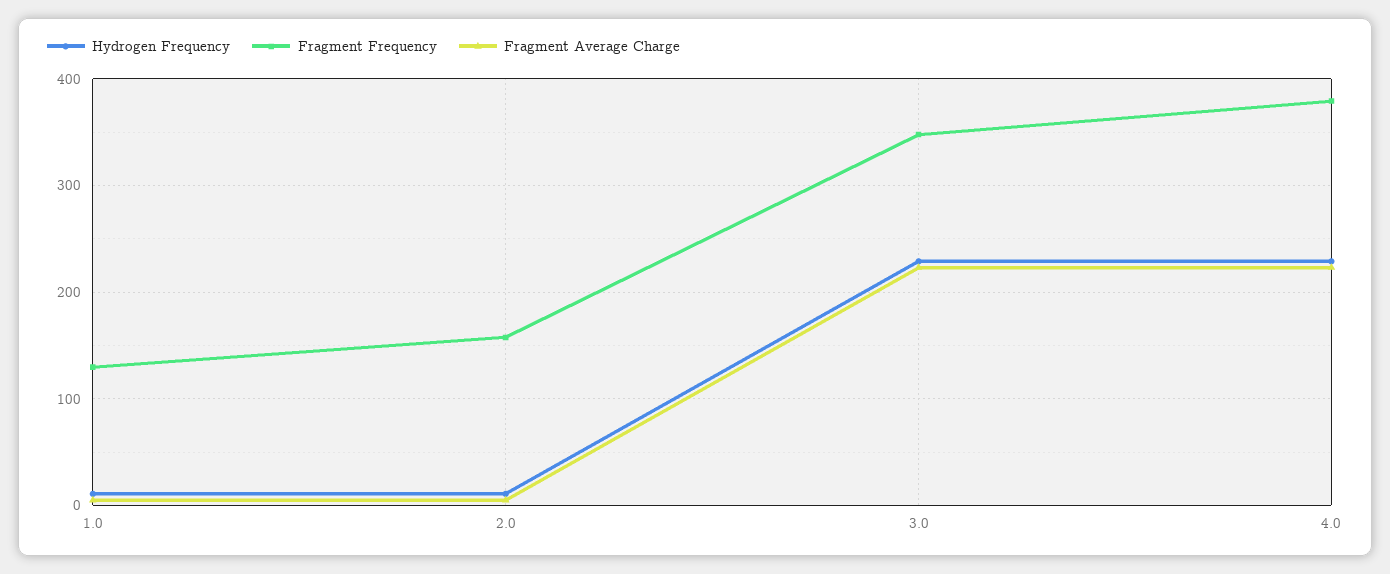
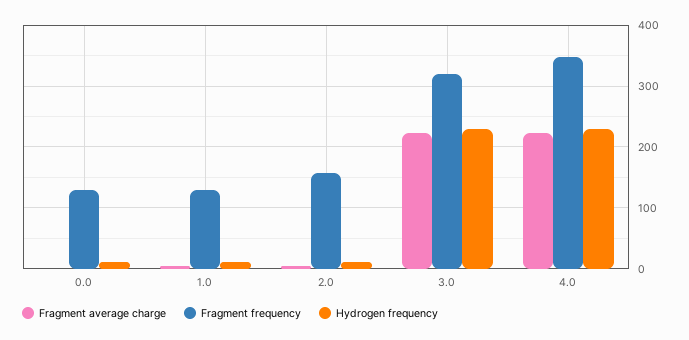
Fragment Frequency, 3.0: 350 -> 320
Fragment Frequency, 4.0: 380 -> 350
Fragment Average Charge, 0.0: none -> 0
Fragment Frequency, 0.0: none -> 130
Hydrogen Frequency, 0.0: none -> 10

